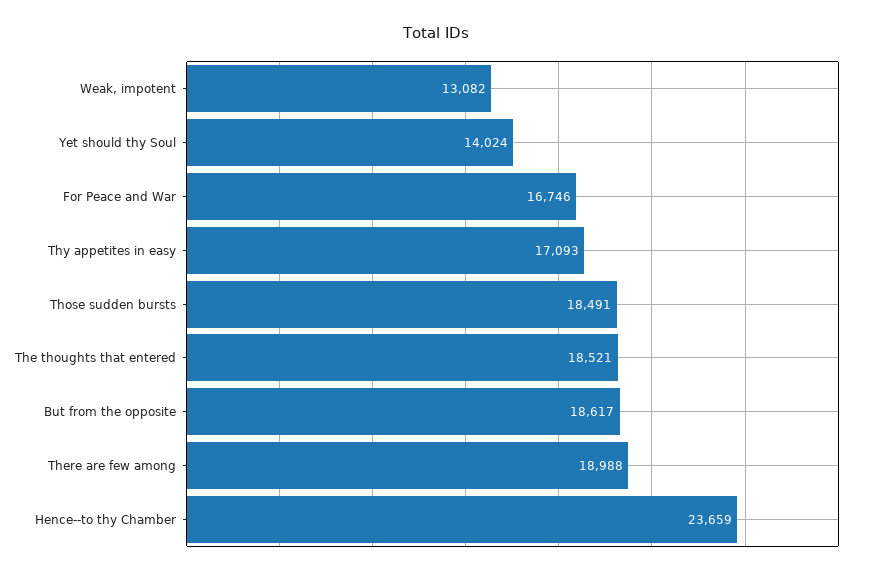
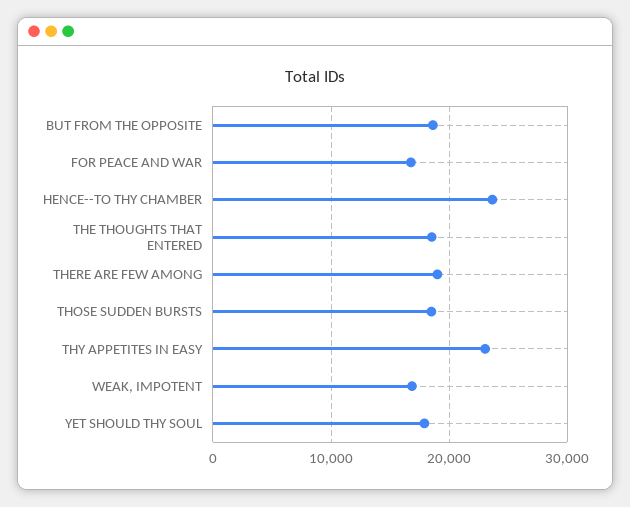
Weak, impotent: 13082 -> 17000
Yet should thy Soul: 14024 -> 18000
Thy appetites in easy: 17093 -> 23000

